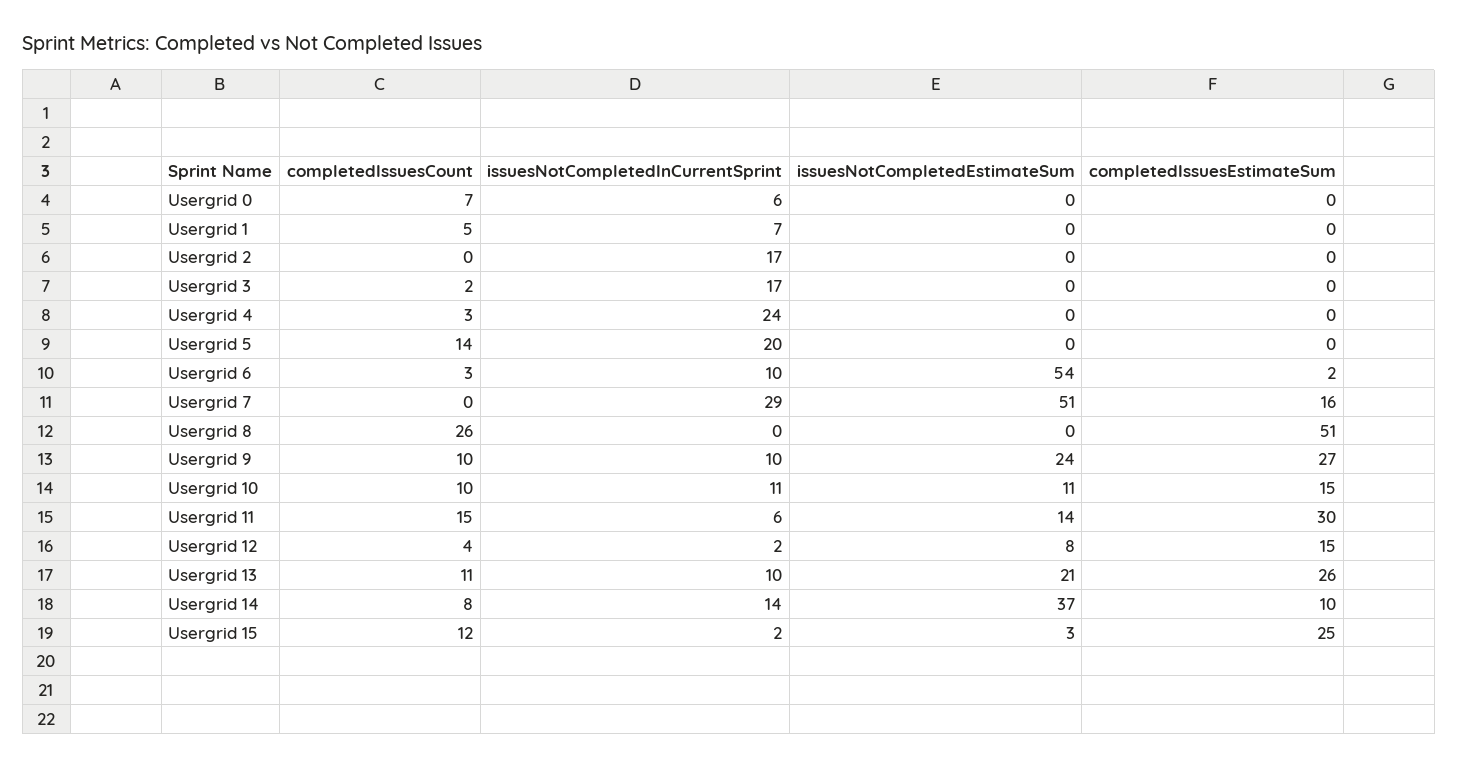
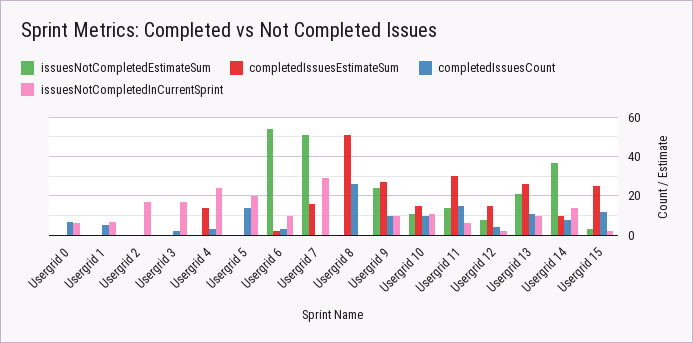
completedIssuesEstimateSum, Usergrid 4: 0 -> 15

